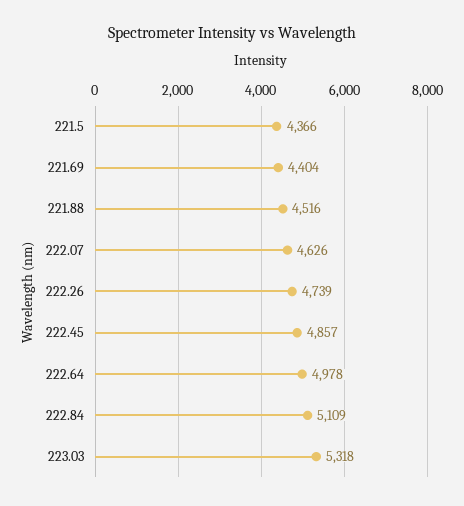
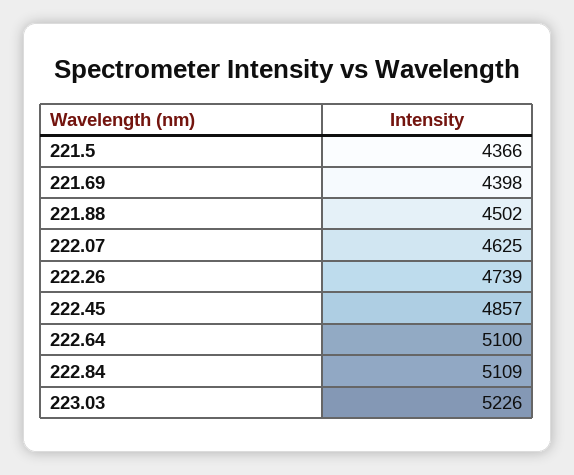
221.69: 4404 -> 4398
221.88: 4516 -> 4502
222.07: 4626 -> 4625
222.64: 4978 -> 5100
223.03: 5318 -> 5226

